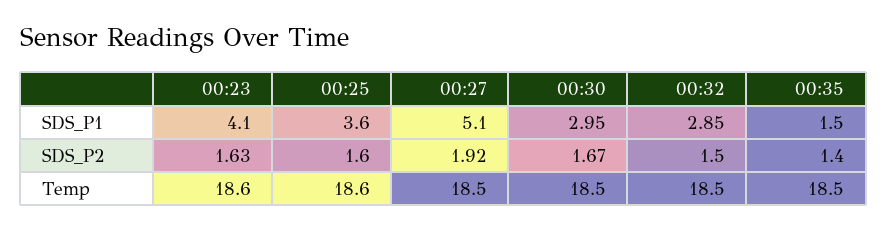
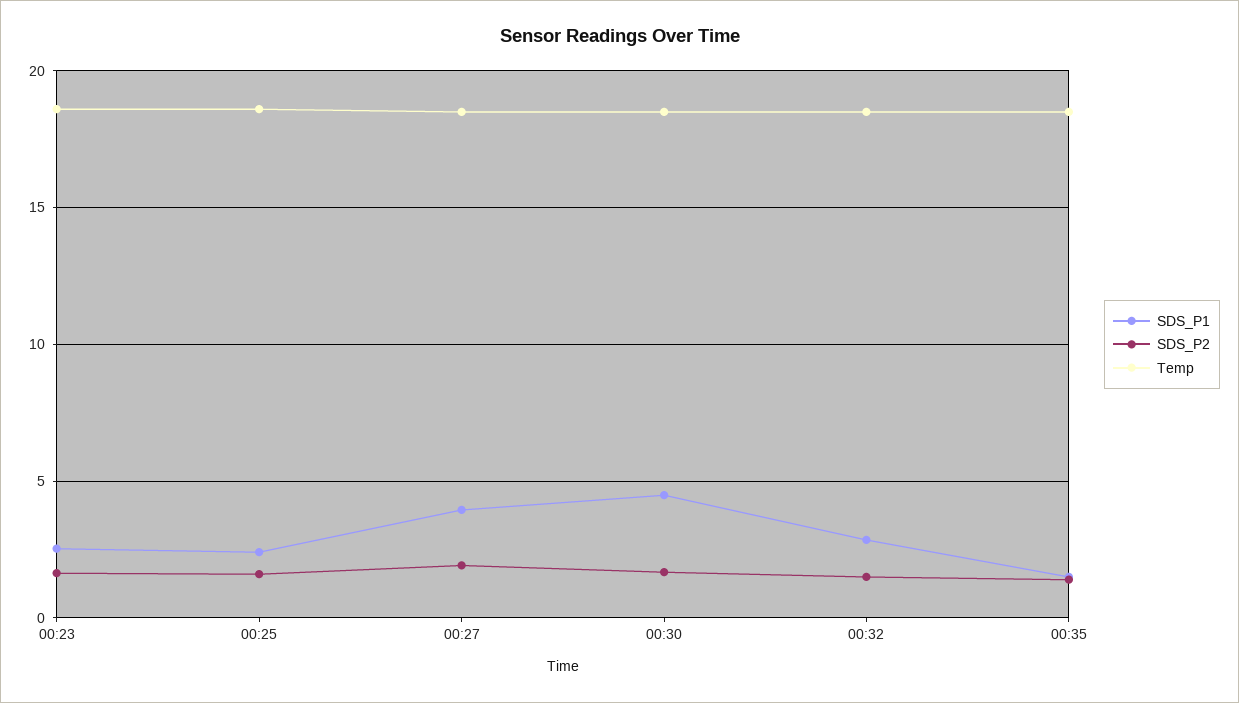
SDS_P1, 00:23: 4.1 -> 2.5
SDS_P1, 00:25: 3.6 -> 2.5
SDS_P1, 00:27: 5.1 -> 4
SDS_P1, 00:30: 2.95 -> 4.5

